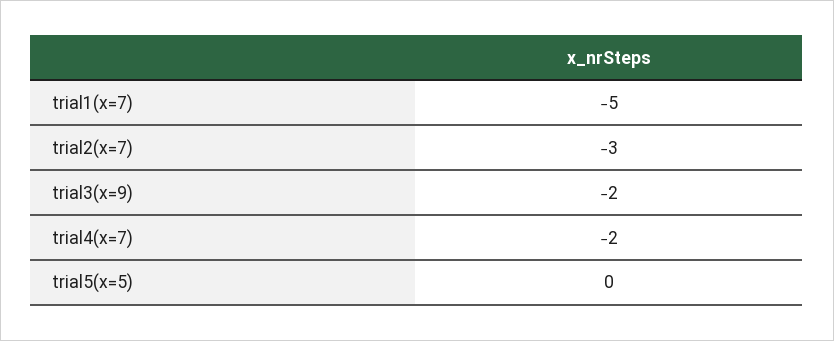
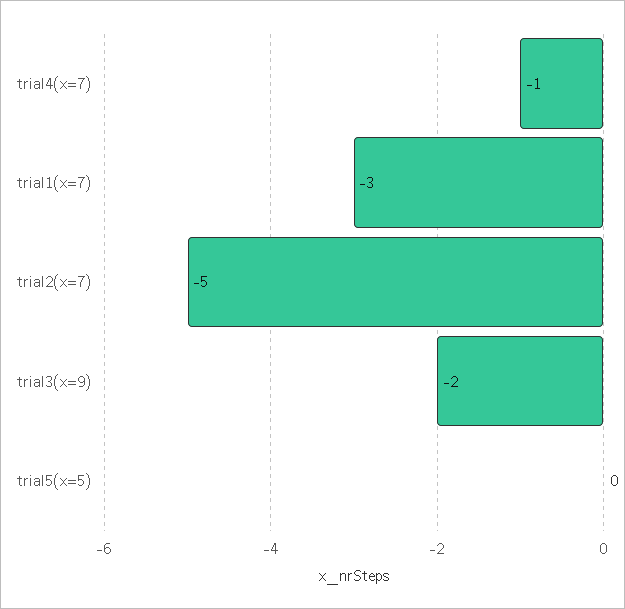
trial1(x=7): -5 -> -3
trial2(x=7): -3 -> -5
trial4(x=7): -2 -> -1

